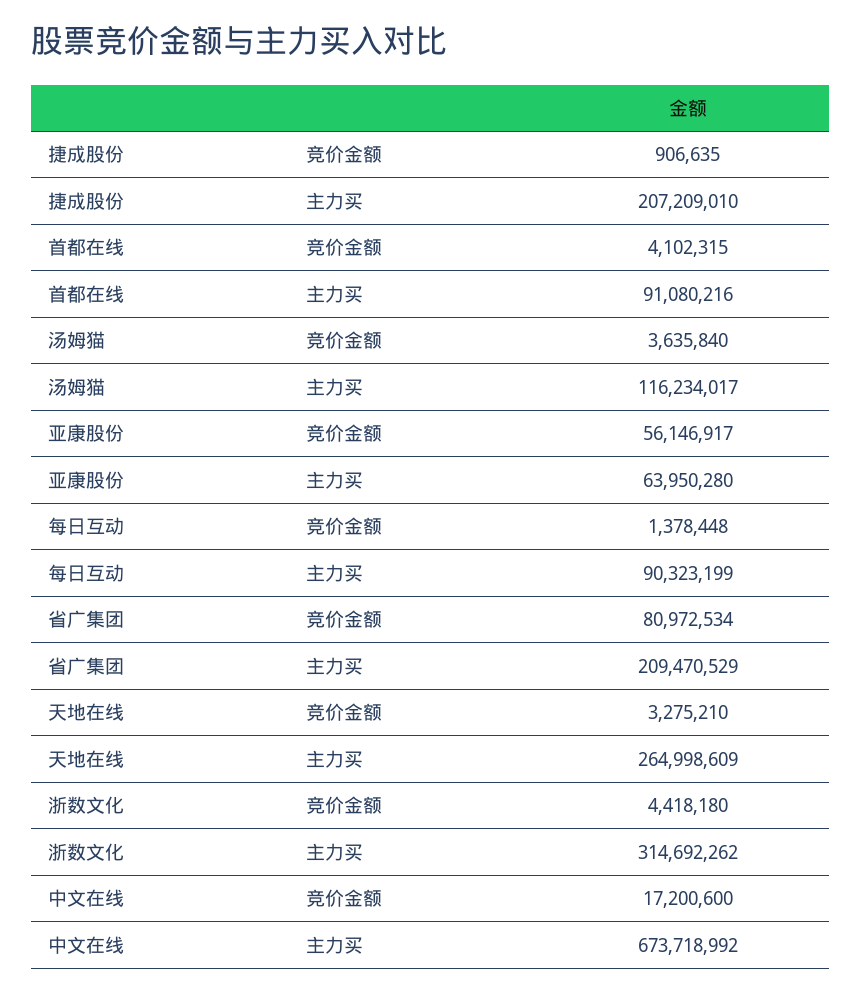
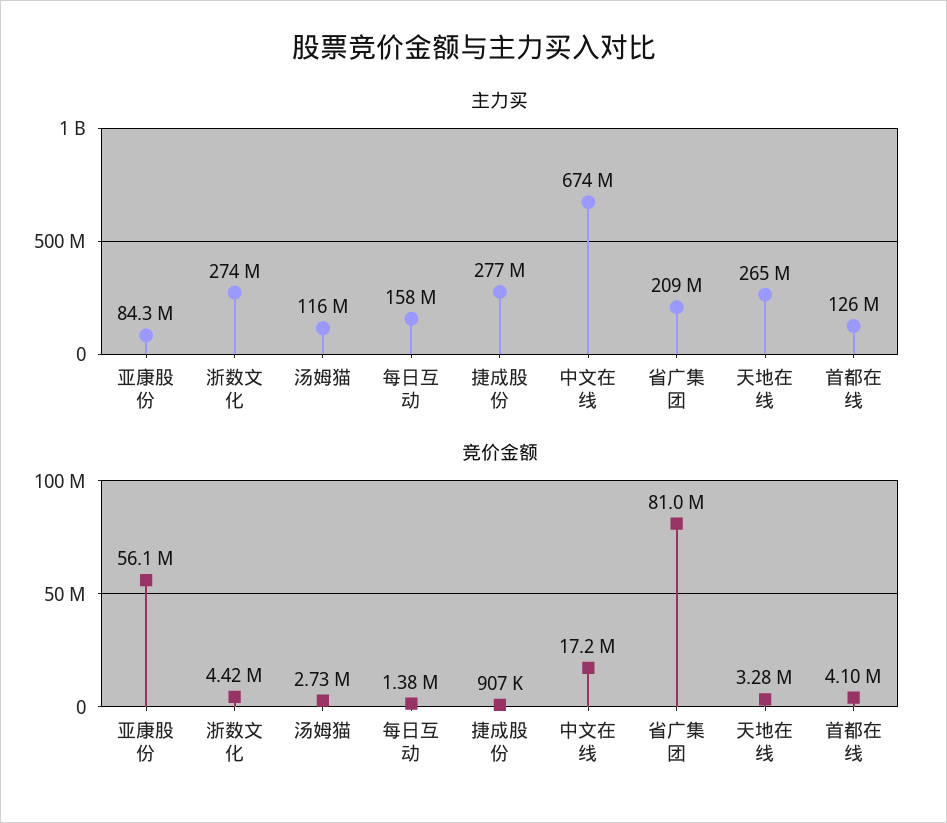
主力买, 捷成股份: 207209010 -> 277000000
主力买, 首都在线: 91080216 -> 126000000
竞价金额, 汤姆猫: 3635840 -> 2730000
主力买, 亚康股份: 63950280 -> 84300000
主力买, 每日互动: 90323199 -> 158000000
主力买, 浙数文化: 314692262 -> 274000000

